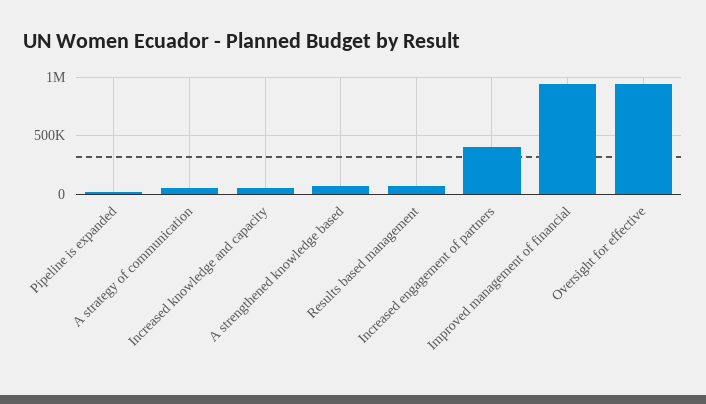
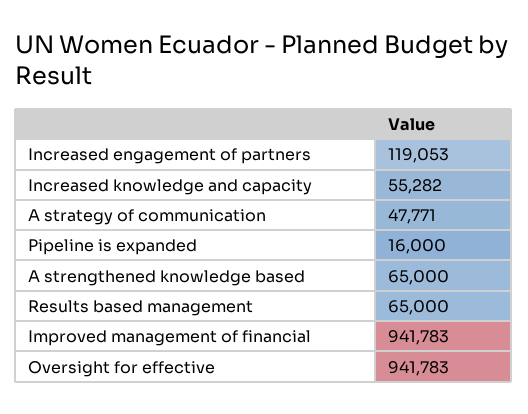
Increased engagement of partners: 400000 -> 119053

